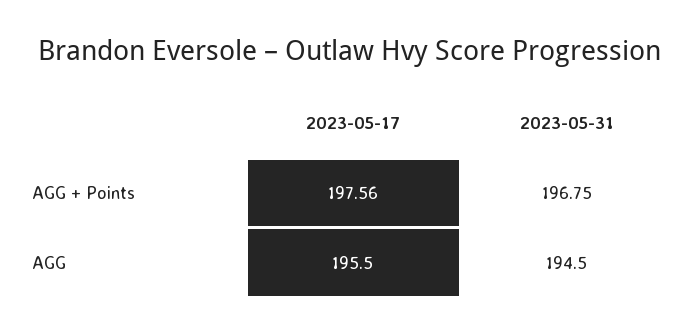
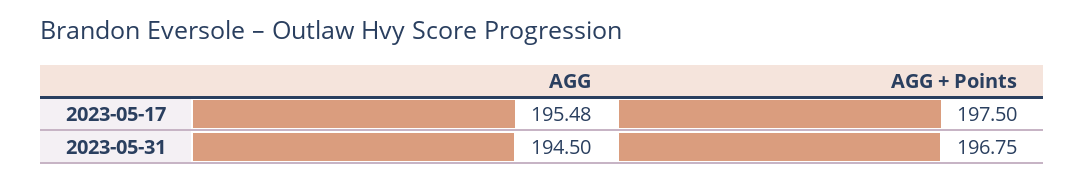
2023-05-17, AGG + Points: 197.56 -> 197.5
2023-05-17, AGG: 195.5 -> 195.48

